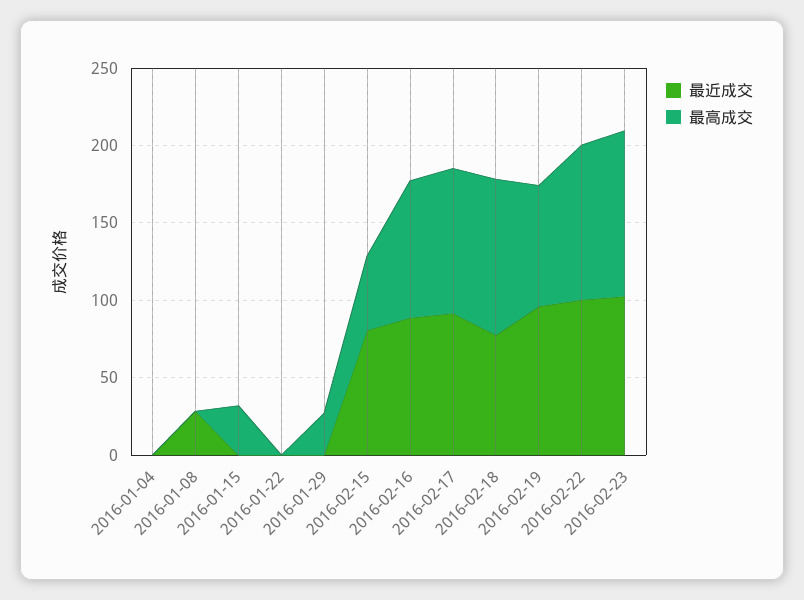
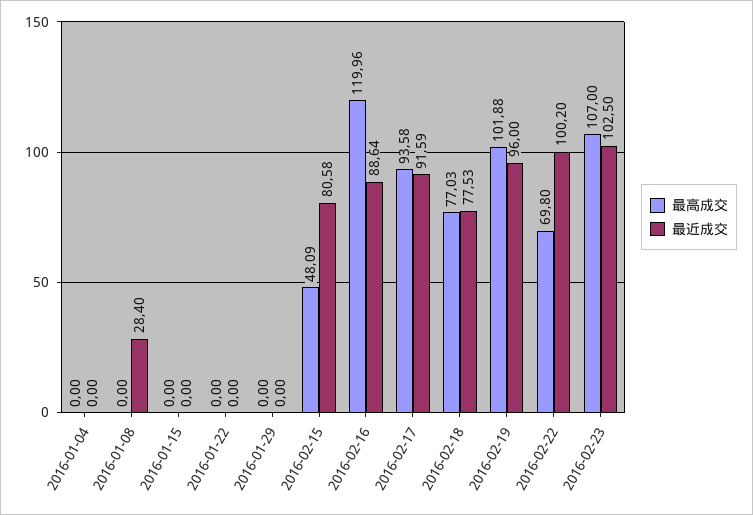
最高成交, 2016-01-15: 30 -> 0
最高成交, 2016-01-29: 30 -> 0
最高成交, 2016-02-16: 90 -> 119.96
最高成交, 2016-02-18: 100 -> 77.03
最高成交, 2016-02-19: 80 -> 101.88
最高成交, 2016-02-22: 100 -> 69.8

